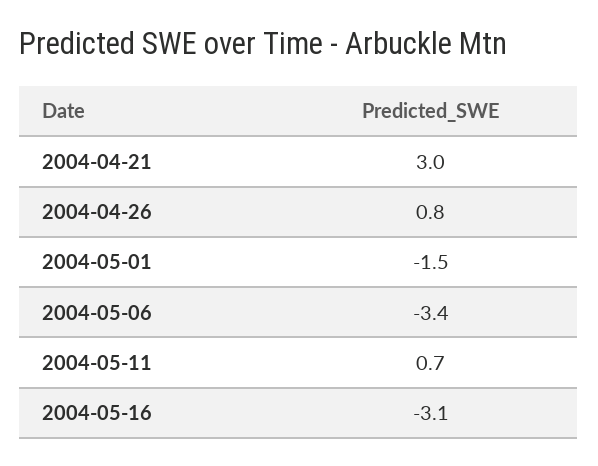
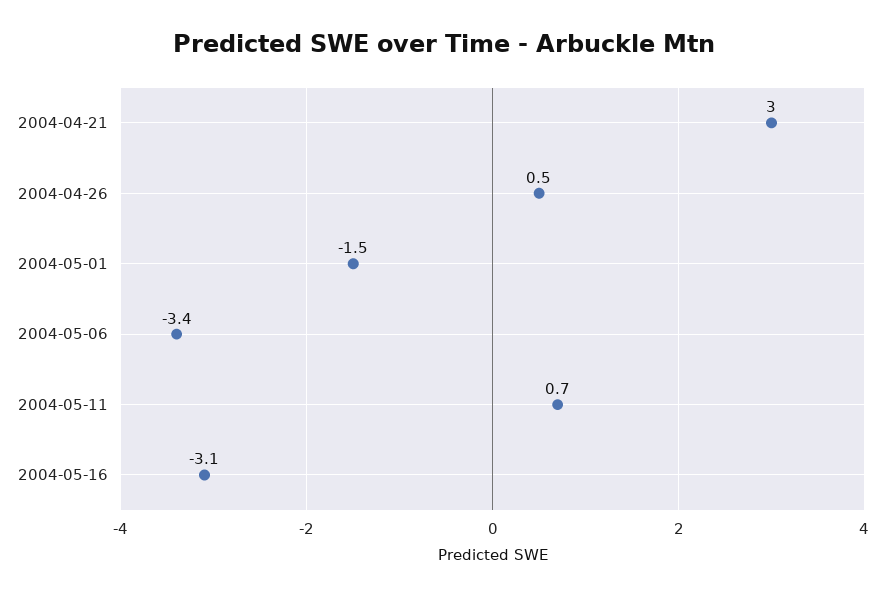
2004-04-26: 0.8 -> 0.5

